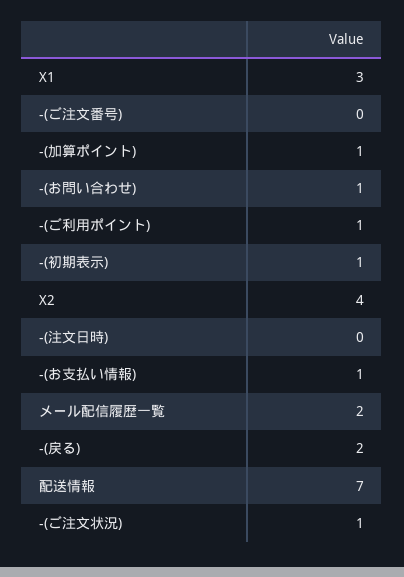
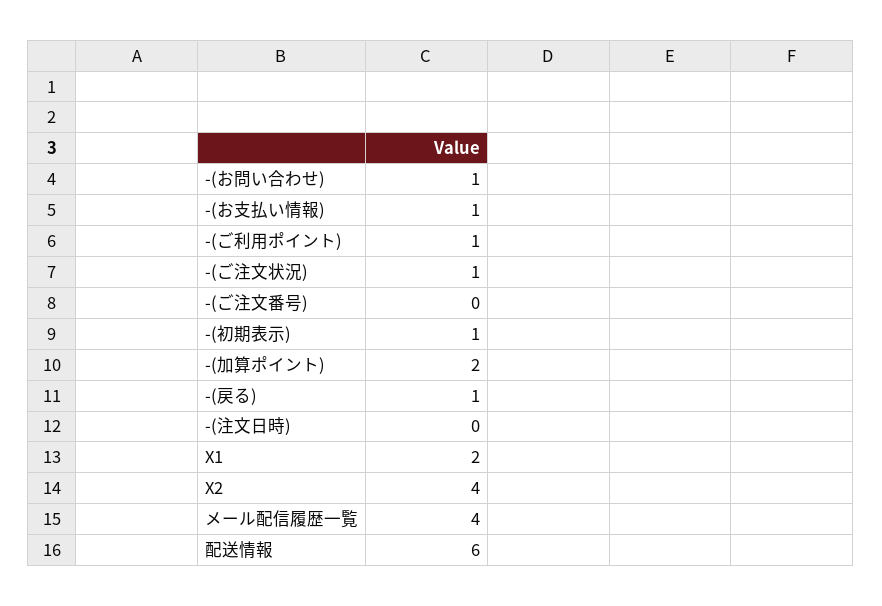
X1: 3 -> 2
-(加算ポイント): 1 -> 2
メール配信履歴一覧: 2 -> 4
-(戻る): 2 -> 1
配送情報: 7 -> 6

